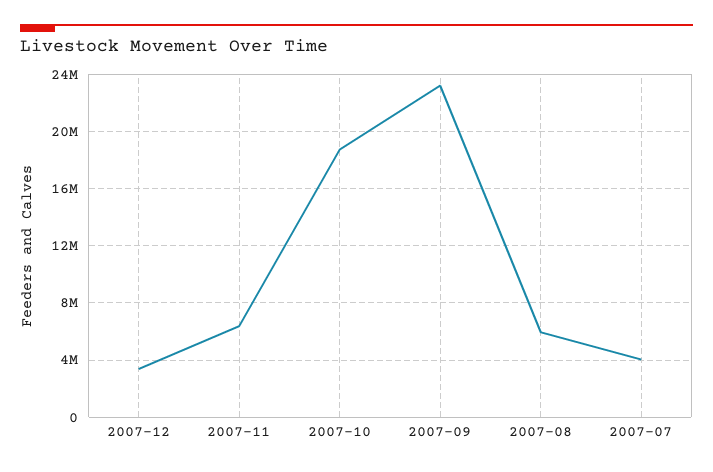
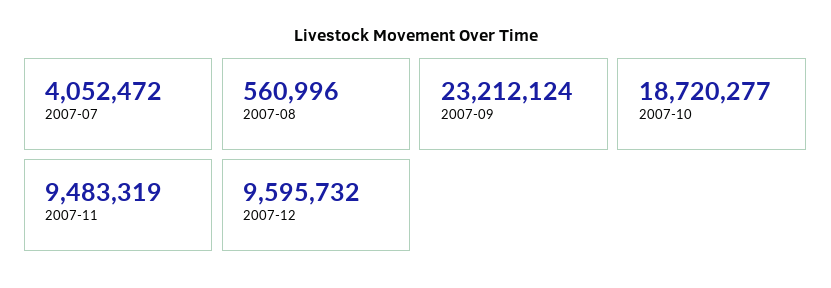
2007-12: 3500000 -> 9595732
2007-11: 6500000 -> 9483319
2007-08: 6000000 -> 560996

